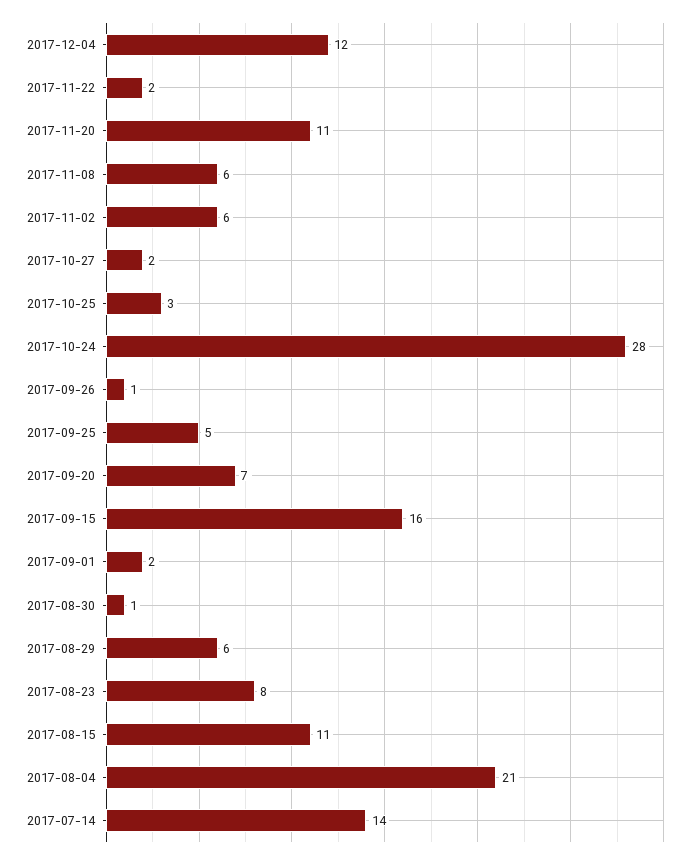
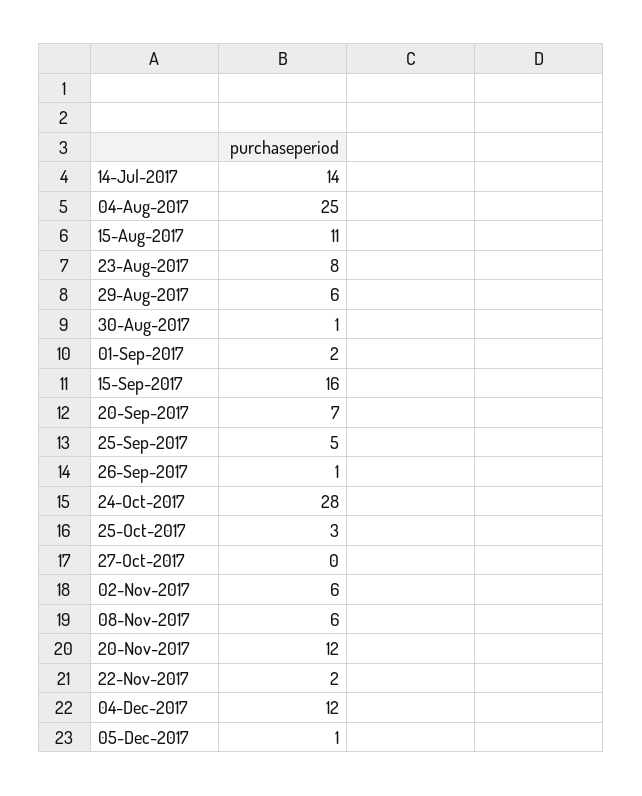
2017-11-20: 11 -> 12
2017-10-27: 2 -> 0
2017-08-04: 21 -> 25
05-Dec-2017: none -> 1

